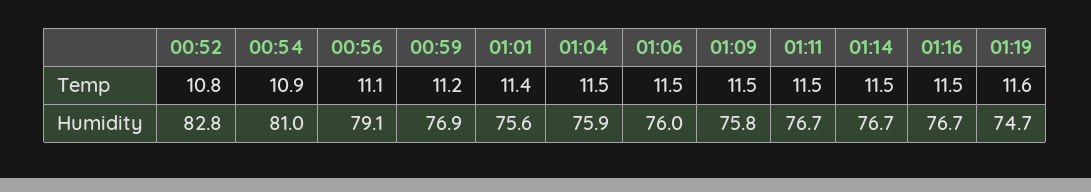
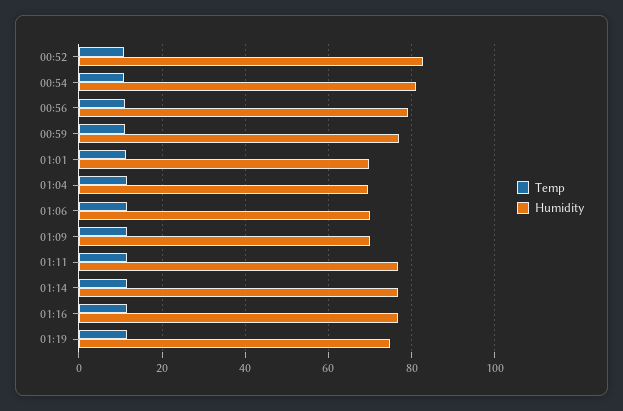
Humidity, 01:01: 75.6 -> 70
Humidity, 01:04: 75.9 -> 70
Humidity, 01:06: 76 -> 70
Humidity, 01:09: 75.8 -> 70

